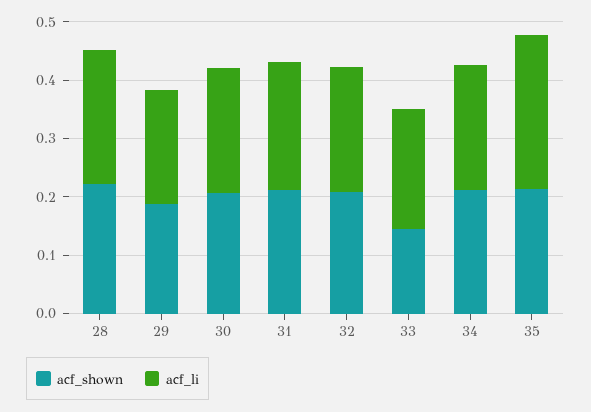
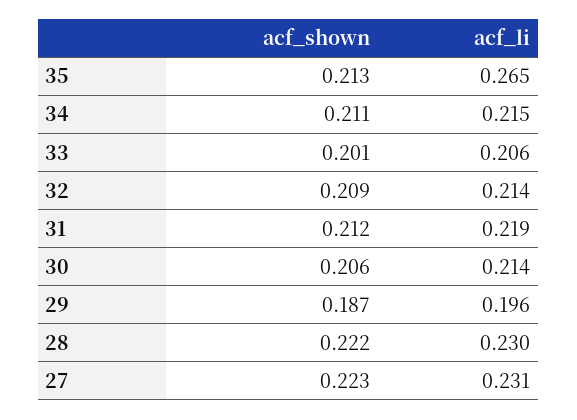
acf_shown, 33: 0.14 -> 0.201
acf_shown, 27: none -> 0.223
acf_li, 27: none -> 0.231

